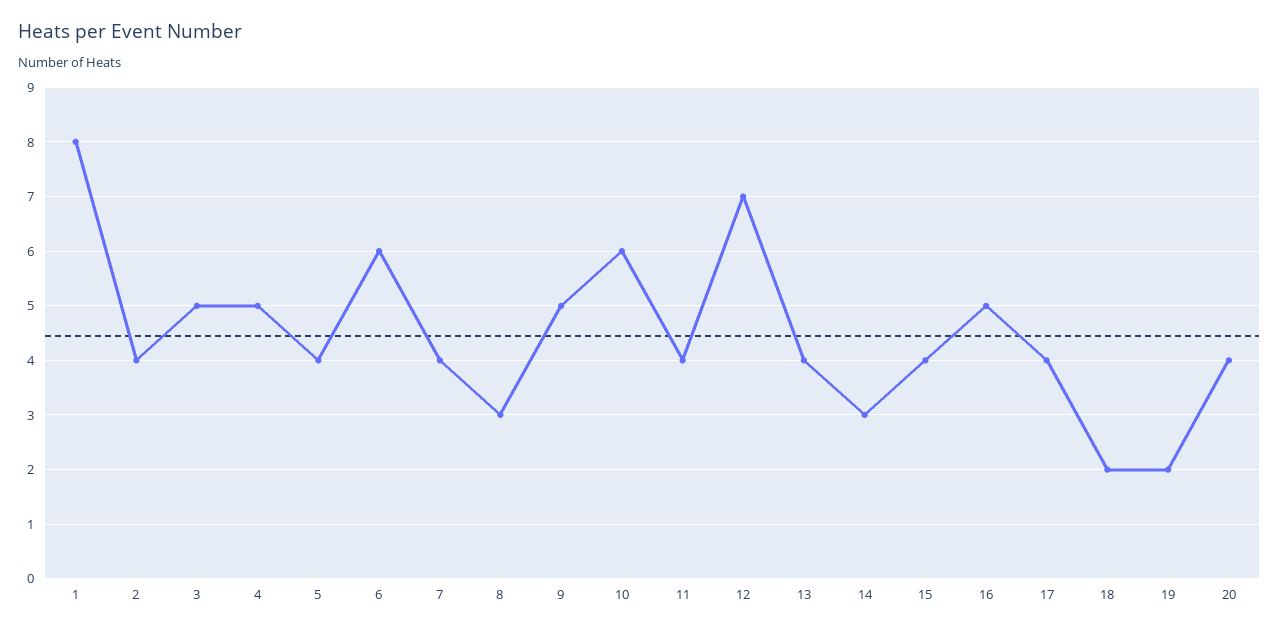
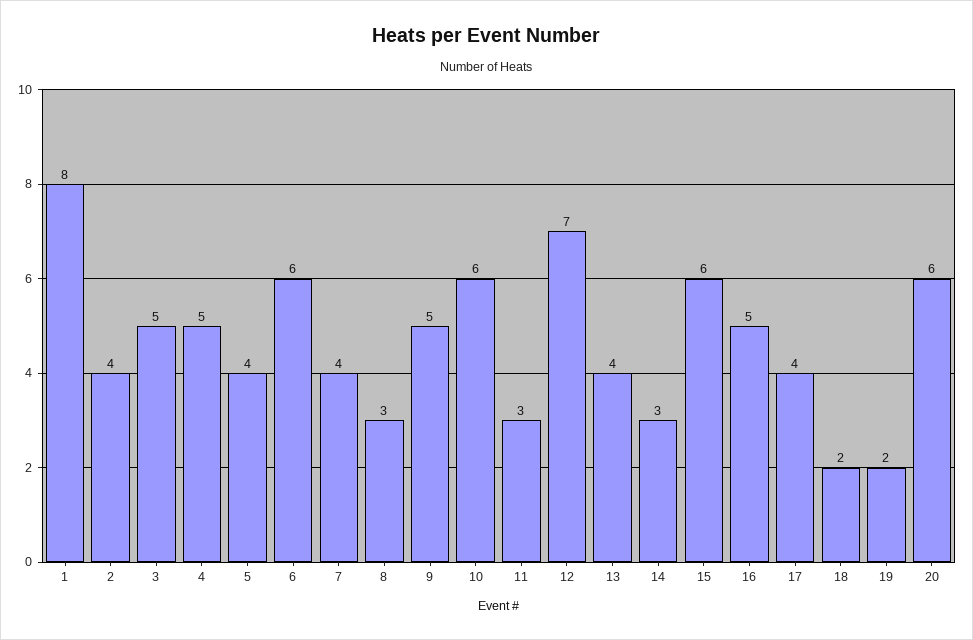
11: 4 -> 3
15: 4 -> 6
20: 4 -> 6

